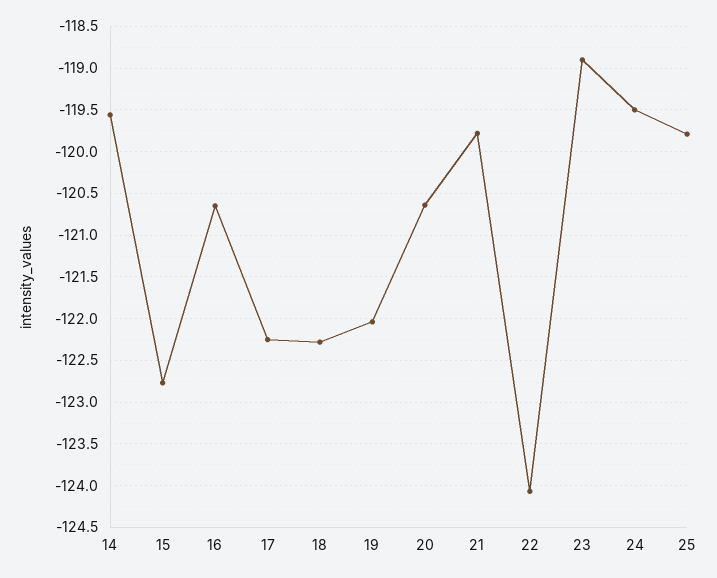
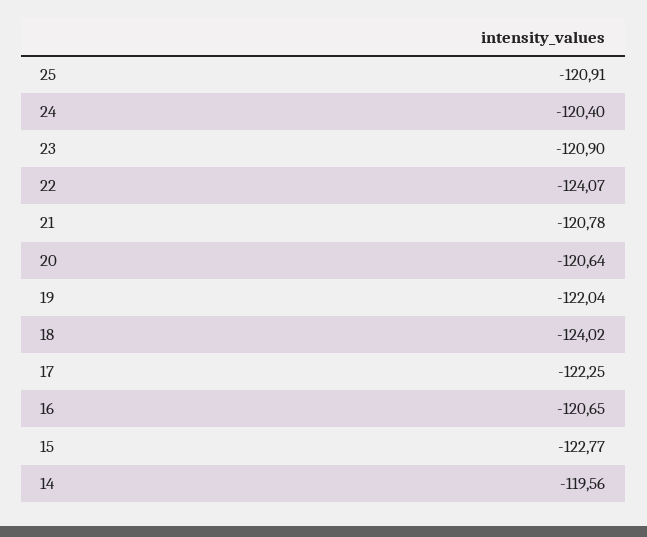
18: -122.3 -> -124.02
21: -119.8 -> -120.78
23: -118.9 -> -120.9
24: -119.5 -> -120.4
25: -119.8 -> -120.91

